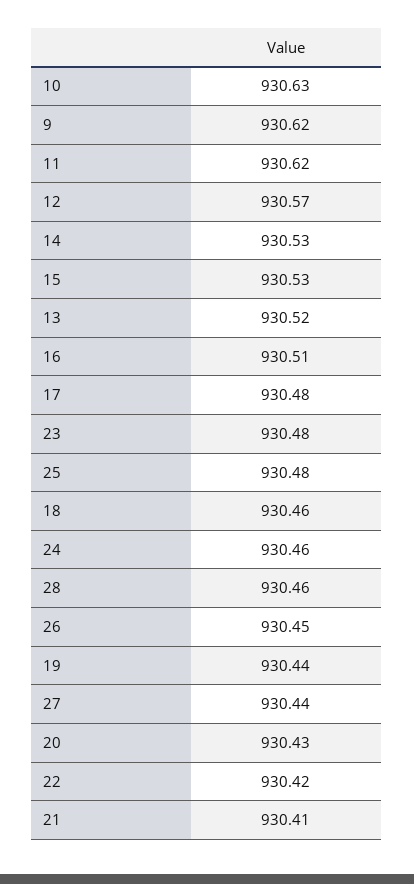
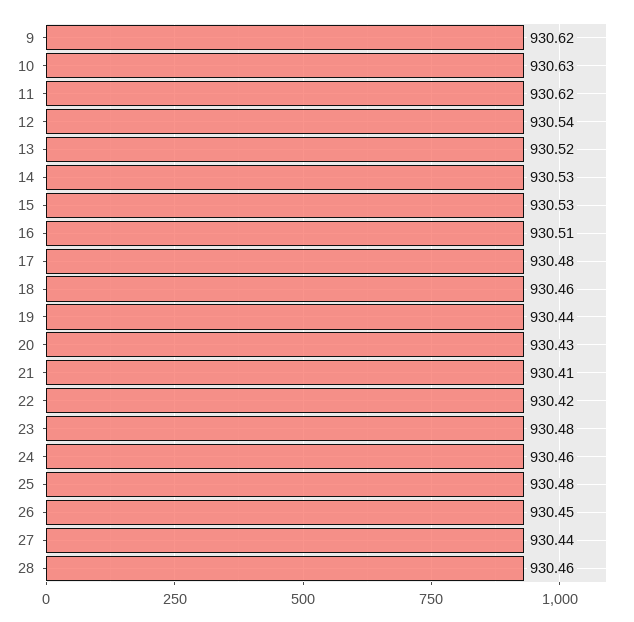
12: 930.57 -> 930.54

